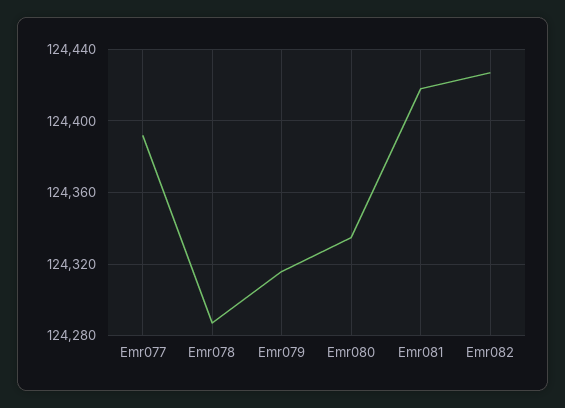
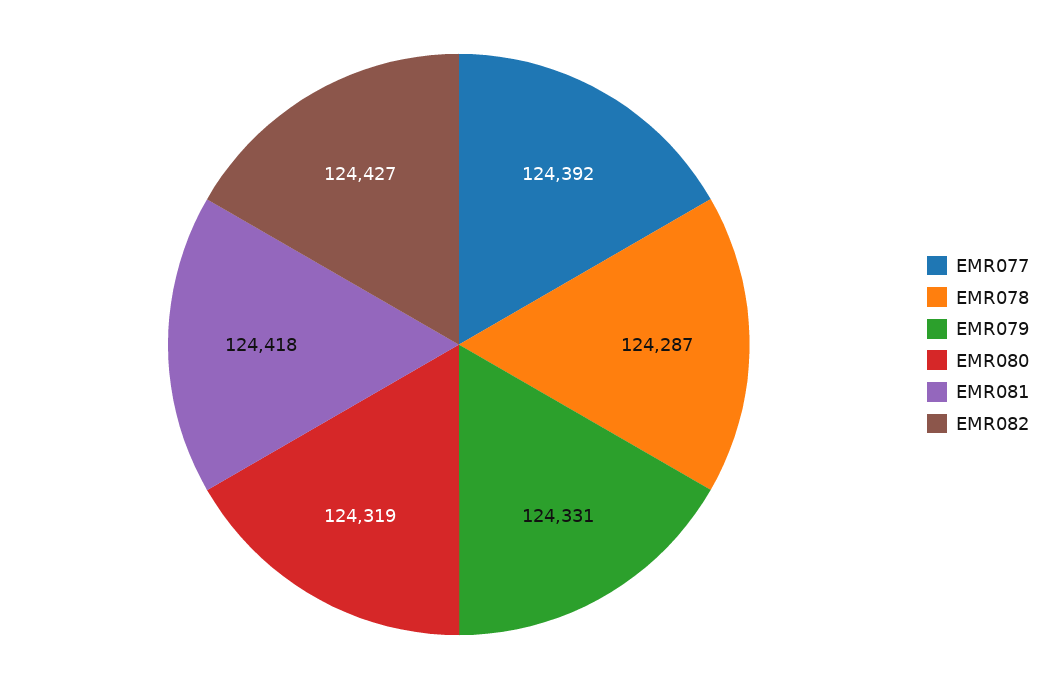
Emr079: 124315 -> 124331
Emr080: 124335 -> 124319

